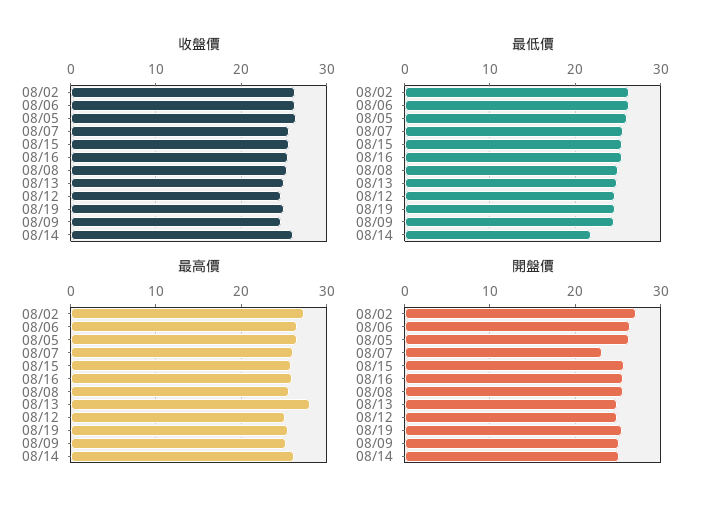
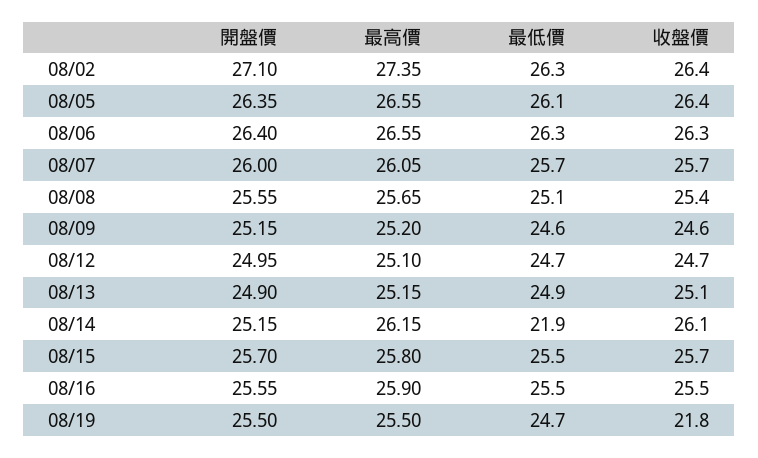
收盤價, 08/19: 25 -> 21.8
最高價, 08/13: 28 -> 25.15
開盤價, 08/07: 23 -> 26

